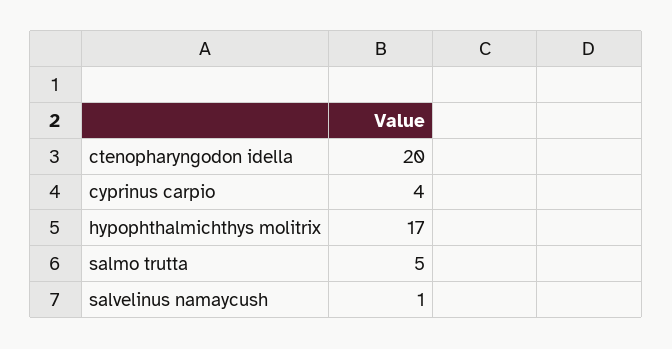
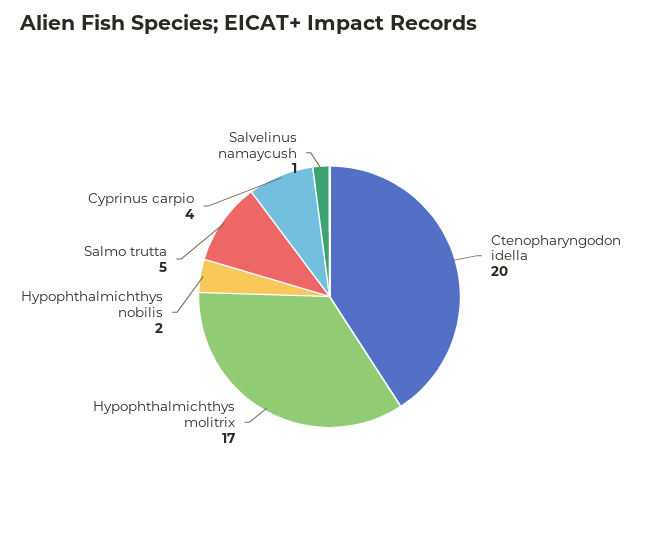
Hypophthalmichthys nobilis: none -> 2

